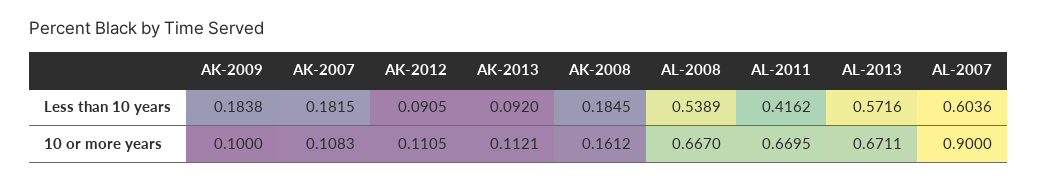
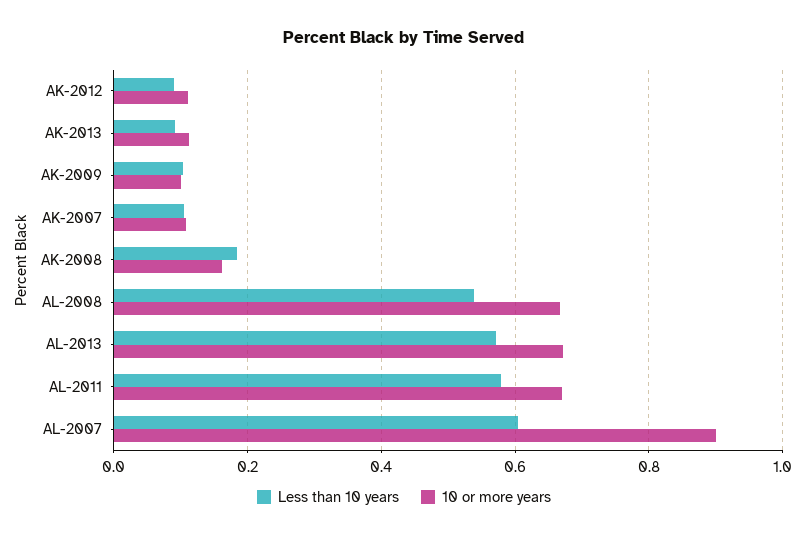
Less than 10 years, AK-2009: 0.1838 -> 0.1
Less than 10 years, AK-2007: 0.1815 -> 0.1
Less than 10 years, AL-2011: 0.4162 -> 0.58

